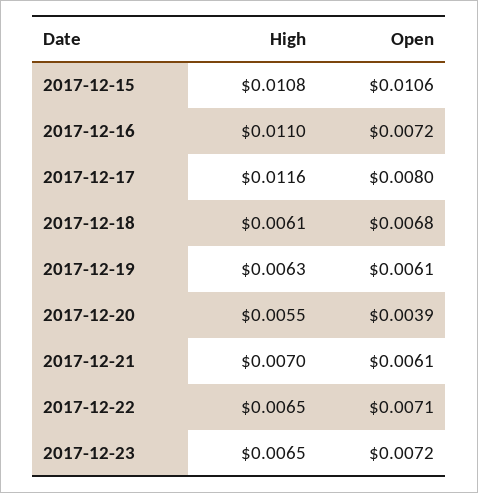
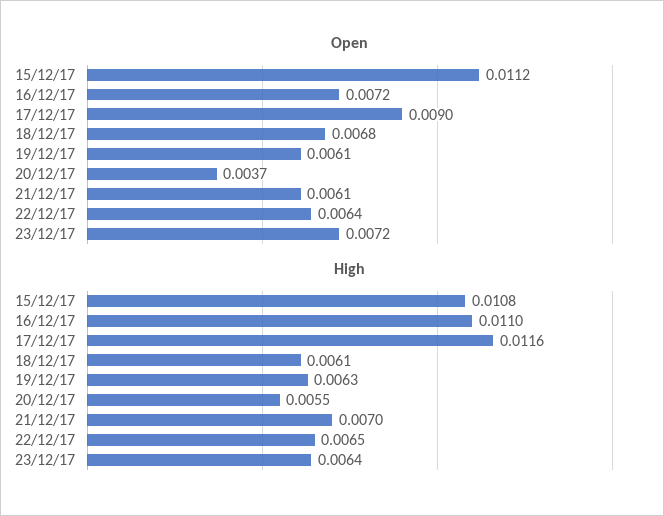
Open, 2017-12-15: 0.0106 -> 0.0112
Open, 2017-12-17: 0.008 -> 0.009
Open, 2017-12-20: 0.0039 -> 0.0037
Open, 2017-12-22: 0.0071 -> 0.0064
High, 2017-12-23: 0.0065 -> 0.0064

